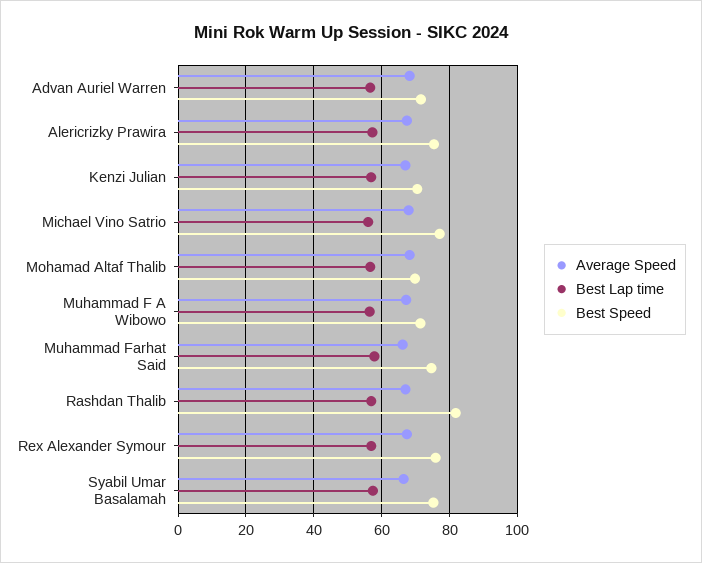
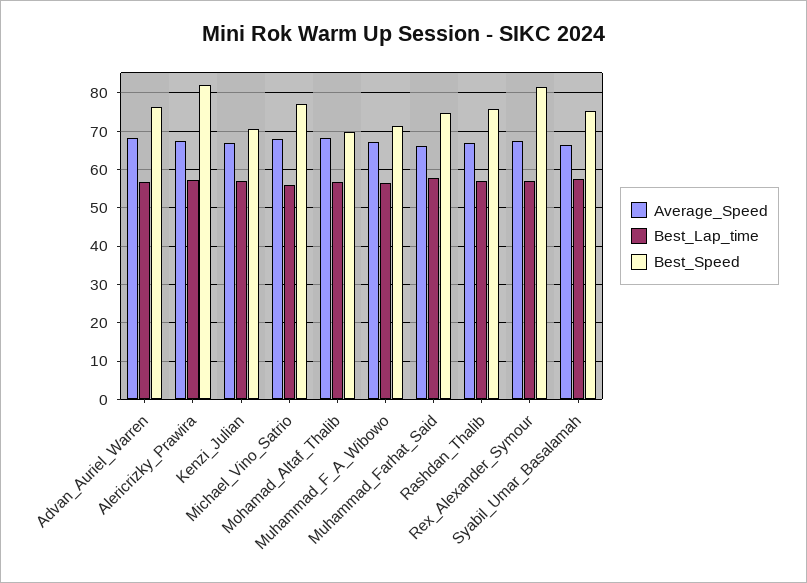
Best Speed, Advan Auriel Warren: 72 -> 76
Best Speed, Alericrizky Prawira: 76 -> 82
Best Speed, Rashdan Thalib: 82 -> 76
Best Speed, Rex Alexander Symour: 76 -> 82

